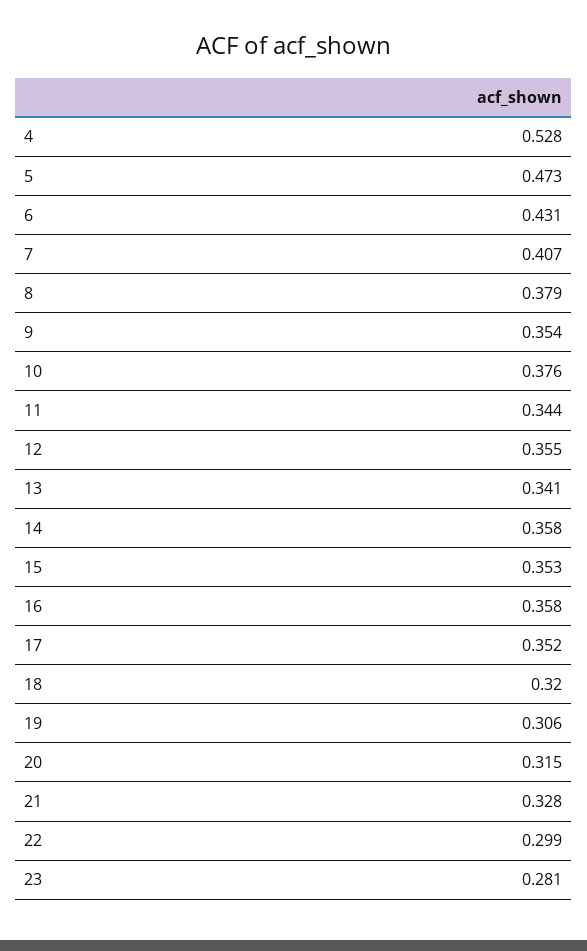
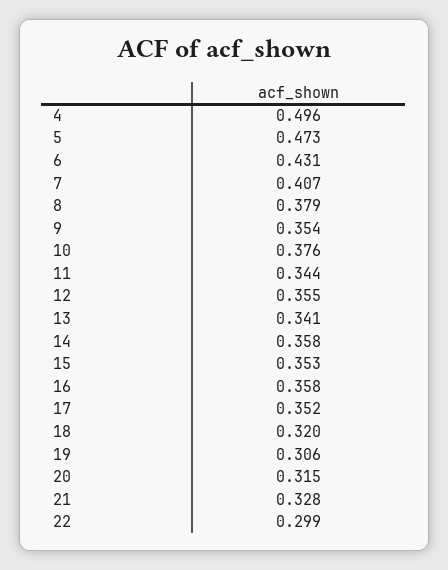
4: 0.528 -> 0.496
23: 0.281 -> none

